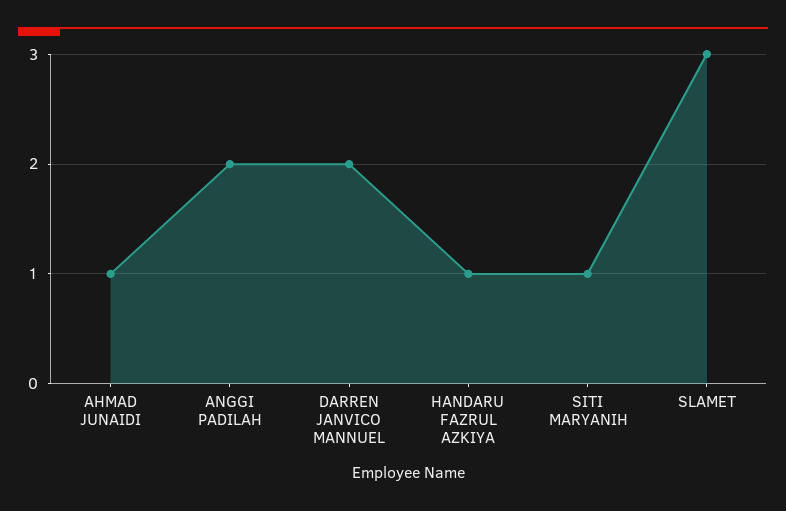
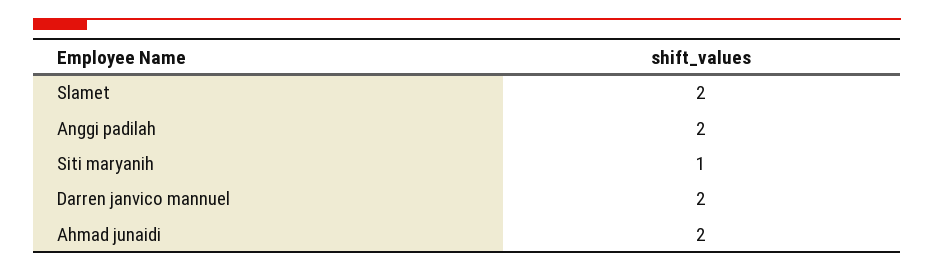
AHMAD JUNAIDI: 1 -> 2
HANDARU FAZRUL AZKIYA: 1 -> none
SLAMET: 3 -> 2

